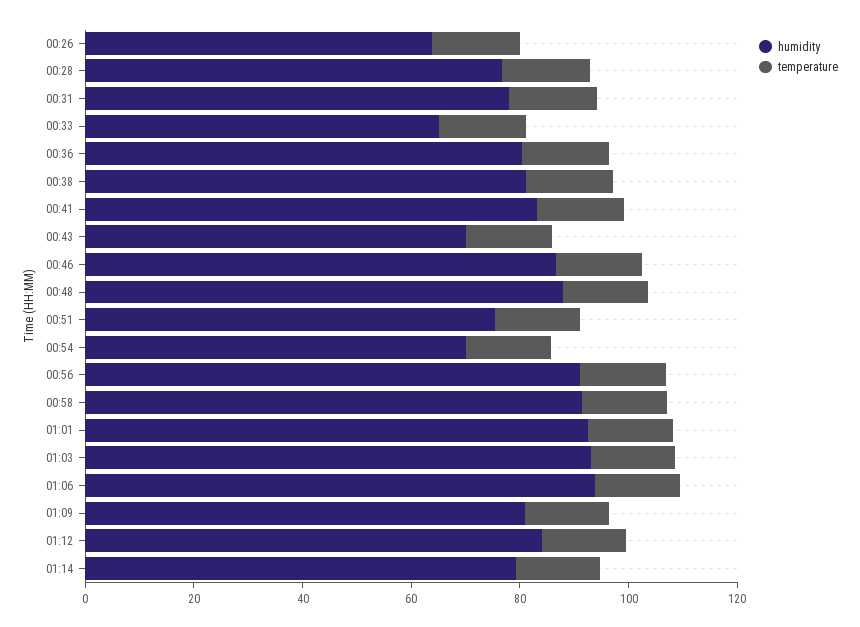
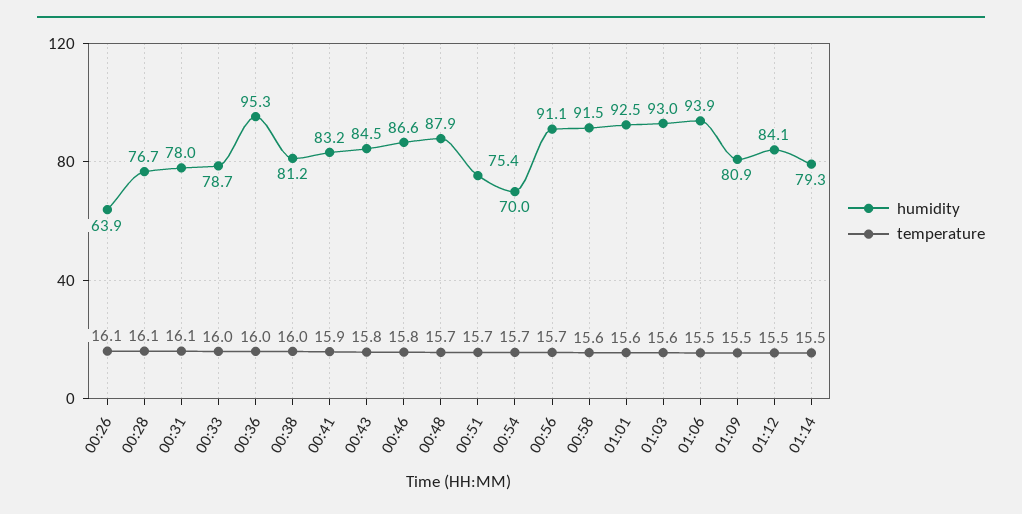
humidity, 00:33: 65 -> 78.7
humidity, 00:36: 80 -> 95.3
humidity, 00:43: 70 -> 84.5

